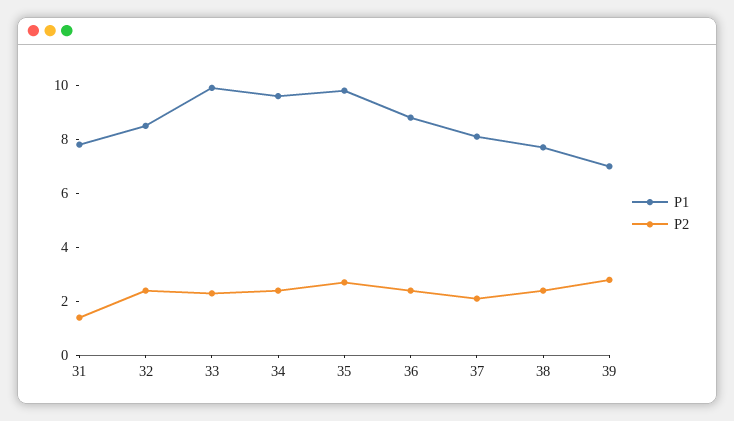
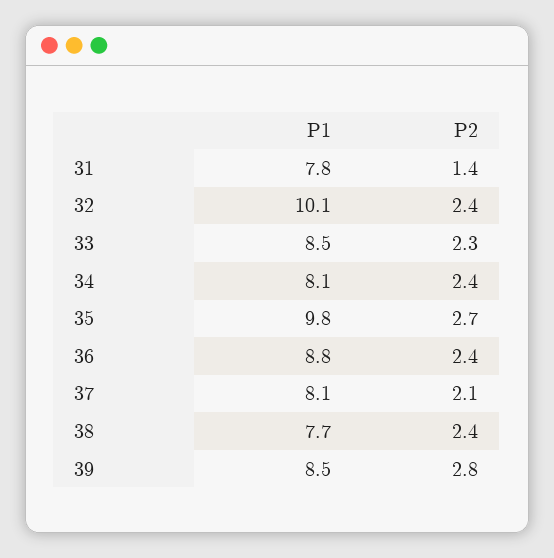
P1, 32: 8.5 -> 10.1
P1, 33: 10 -> 8.5
P1, 34: 9.5 -> 8.1
P1, 39: 7 -> 8.5

